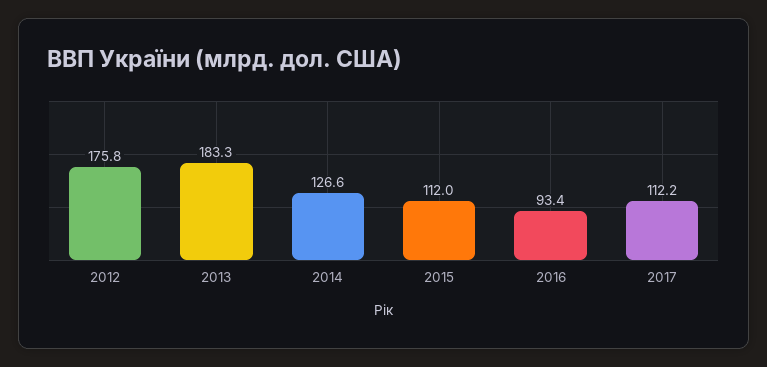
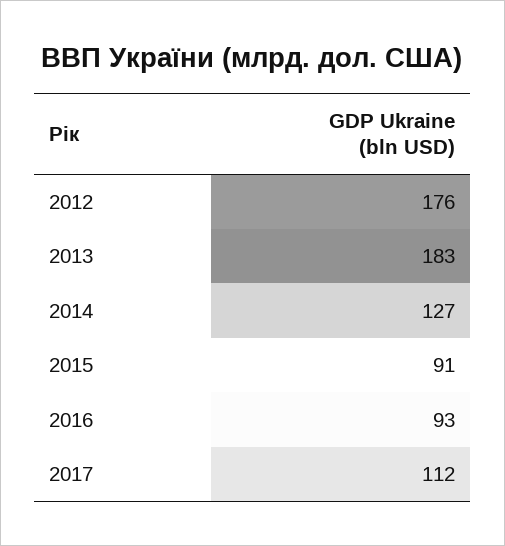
2015: 112 -> 91

